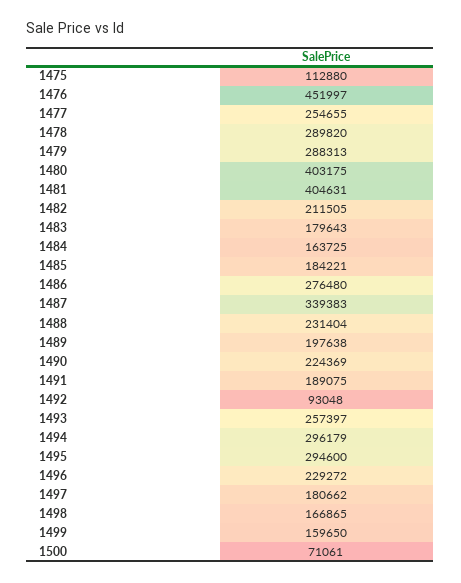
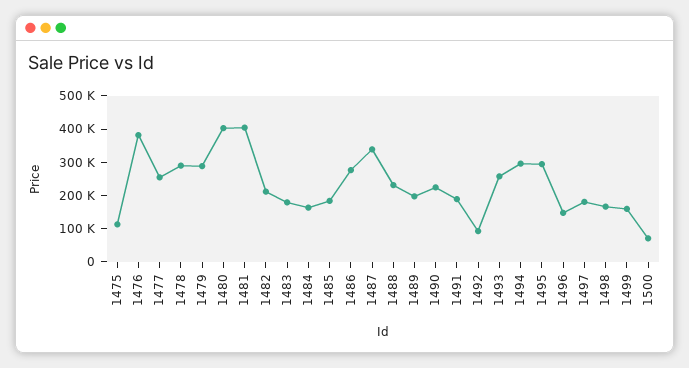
1476: 451997 -> 375000
1496: 229272 -> 150000

